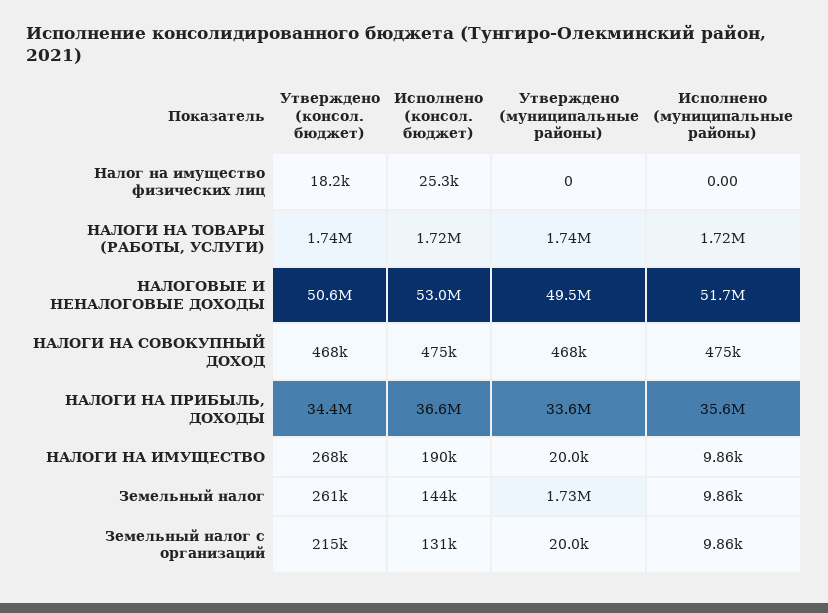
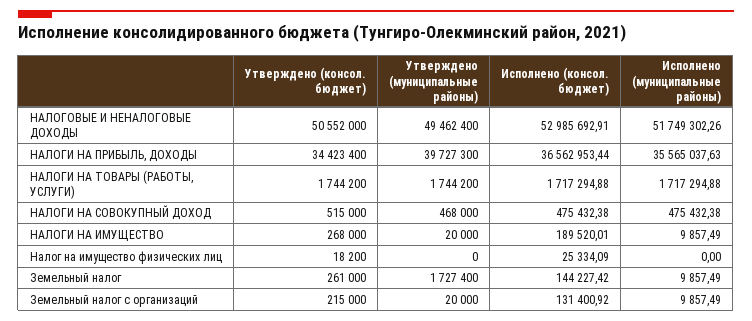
Утверждено (консол. бюджет), НАЛОГИ НА СОВОКУПНЫЙ ДОХОД: 468000 -> 515000
Утверждено (муниципальные районы), НАЛОГИ НА ПРИБЫЛЬ, ДОХОДЫ: 33600000 -> 39727300

